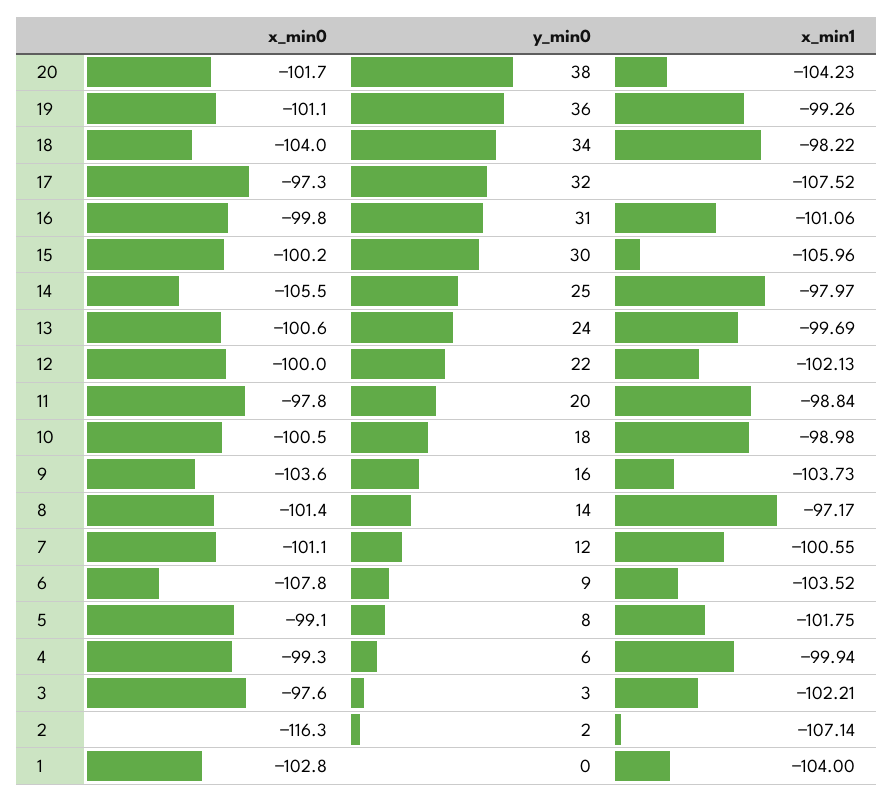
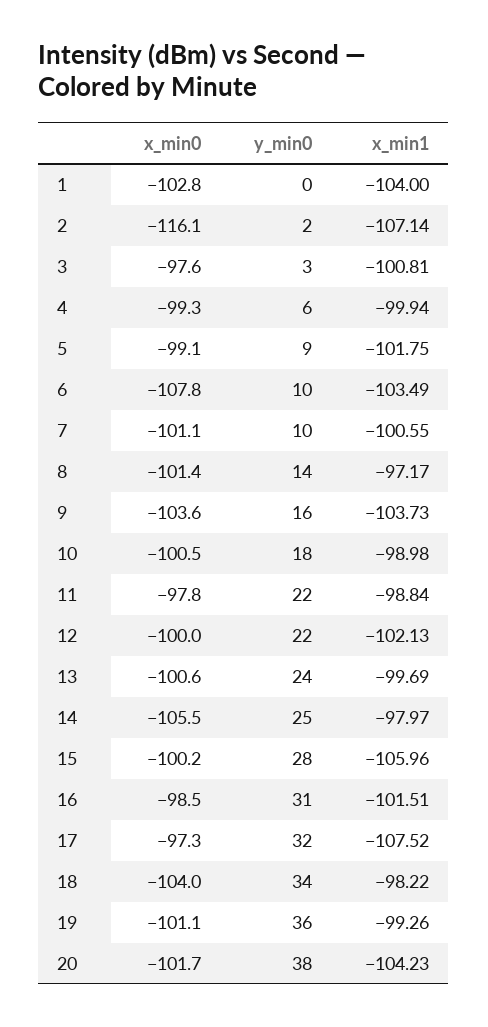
x_min0, 16: -99.8 -> -98.5
x_min1, 16: -101.06 -> -101.51
y_min0, 15: 30 -> 28
y_min0, 11: 20 -> 22
y_min0, 7: 12 -> 10
y_min0, 6: 9 -> 10
x_min1, 6: -103.52 -> -103.49
y_min0, 5: 8 -> 9
x_min1, 3: -102.21 -> -100.81
x_min0, 2: -116.3 -> -116.1

